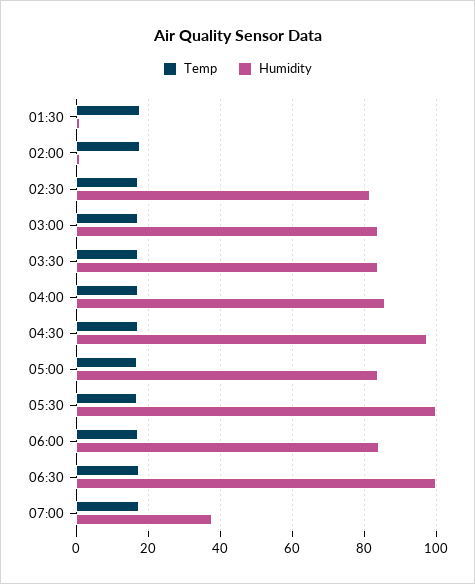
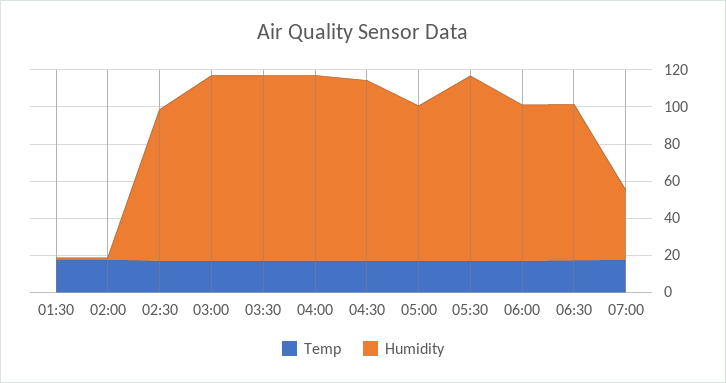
Humidity, 03:00: 84 -> 100
Humidity, 03:30: 84 -> 100
Humidity, 04:00: 86 -> 100
Humidity, 06:30: 100 -> 85

